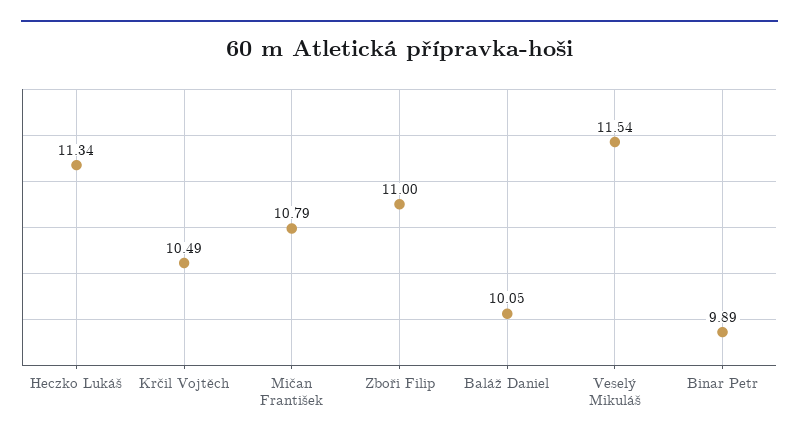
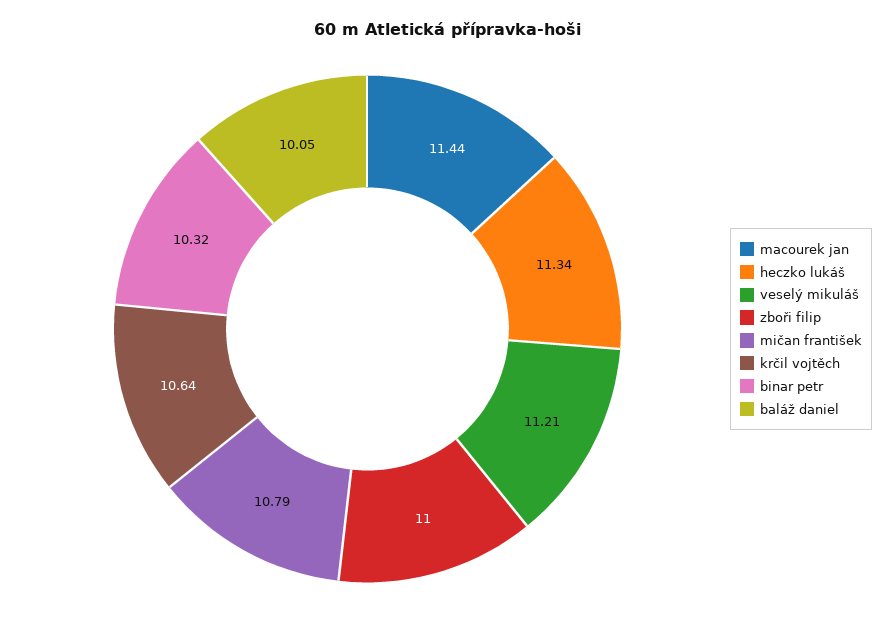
Krčil Vojtěch: 10.49 -> 10.64
Veselý Mikuláš: 11.54 -> 11.21
Binar Petr: 9.89 -> 10.32
macourek jan: none -> 11.44

